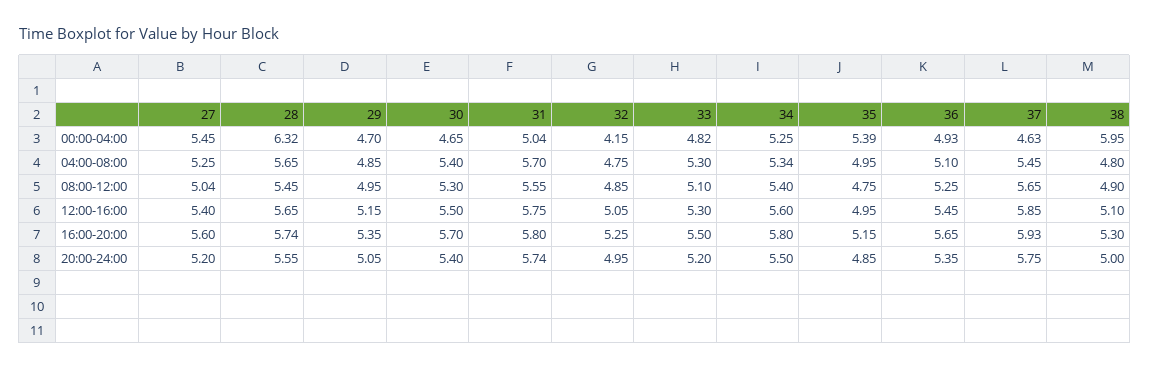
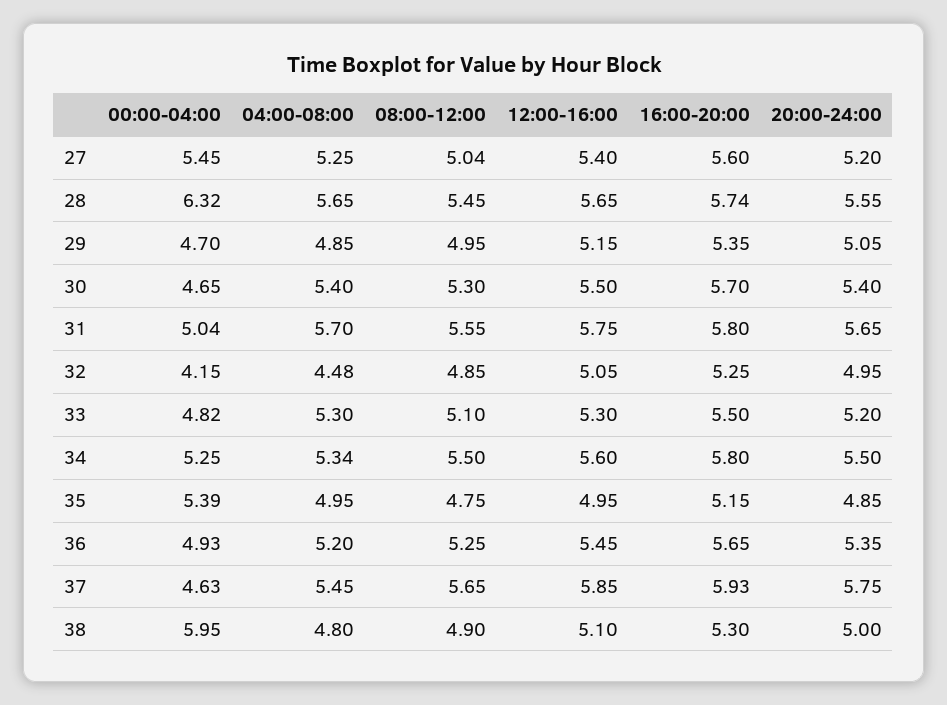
32, 04:00-08:00: 4.75 -> 4.48
36, 04:00-08:00: 5.1 -> 5.2
34, 08:00-12:00: 5.4 -> 5.5
31, 20:00-24:00: 5.74 -> 5.65

